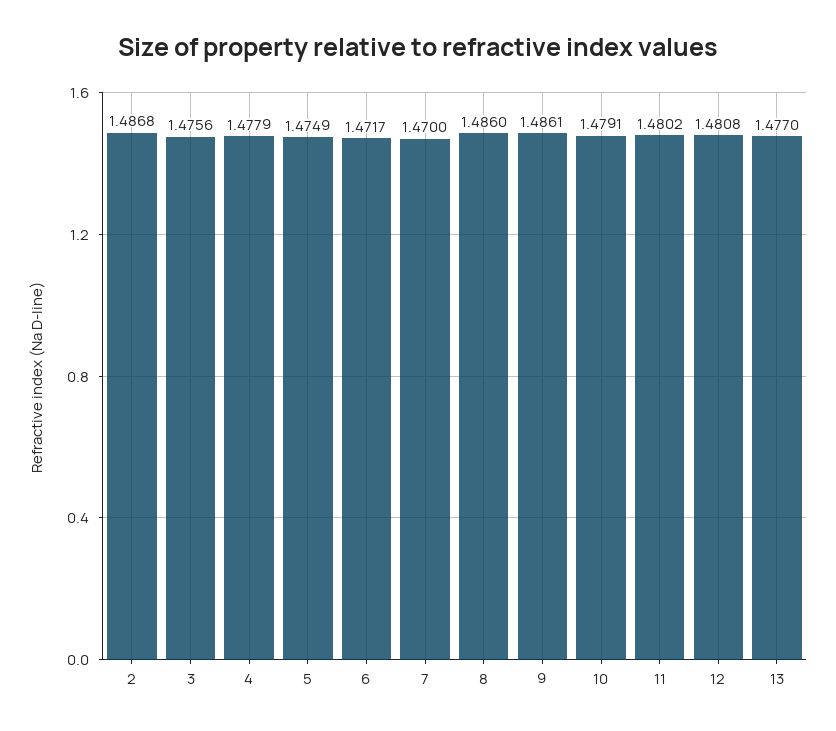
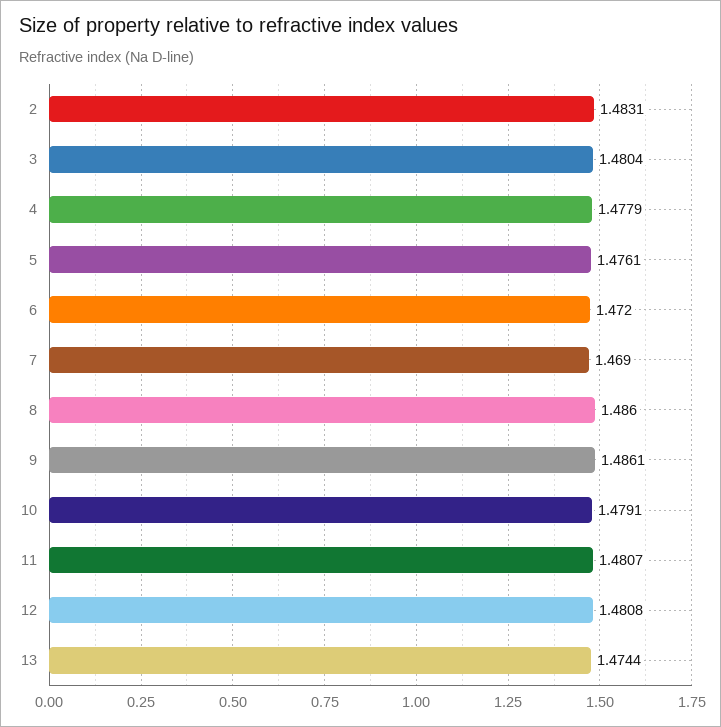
2: 1.4868 -> 1.4831
3: 1.4756 -> 1.4804
5: 1.4749 -> 1.4761
6: 1.4717 -> 1.472
7: 1.47 -> 1.469
11: 1.4802 -> 1.4807
13: 1.477 -> 1.4744

